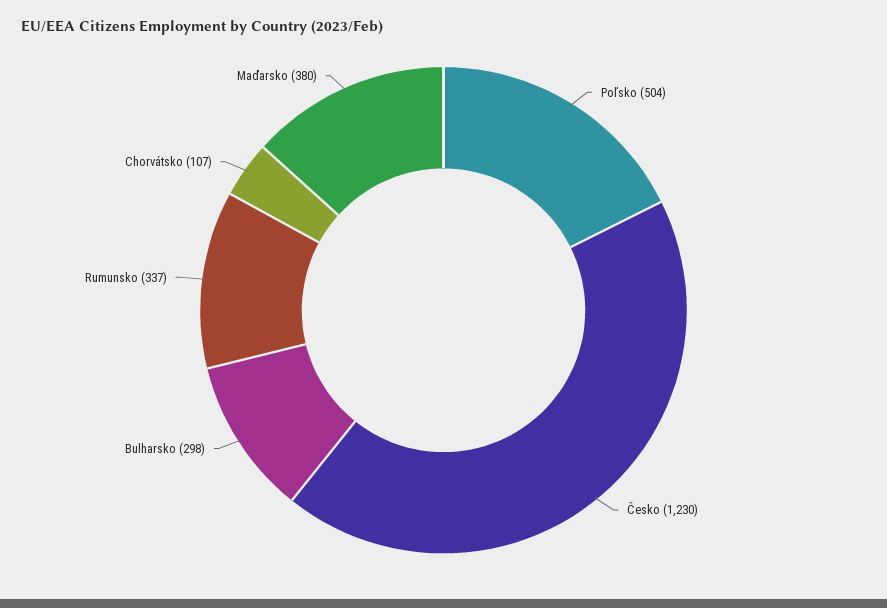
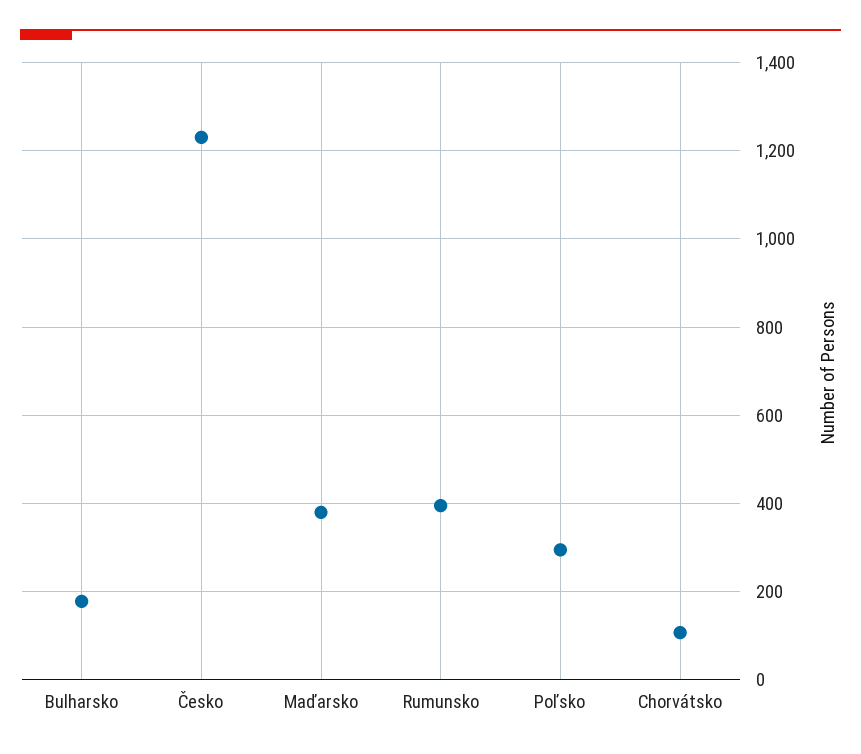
Poľsko: 504 -> 300
Bulharsko: 298 -> 180
Rumunsko: 337 -> 400

